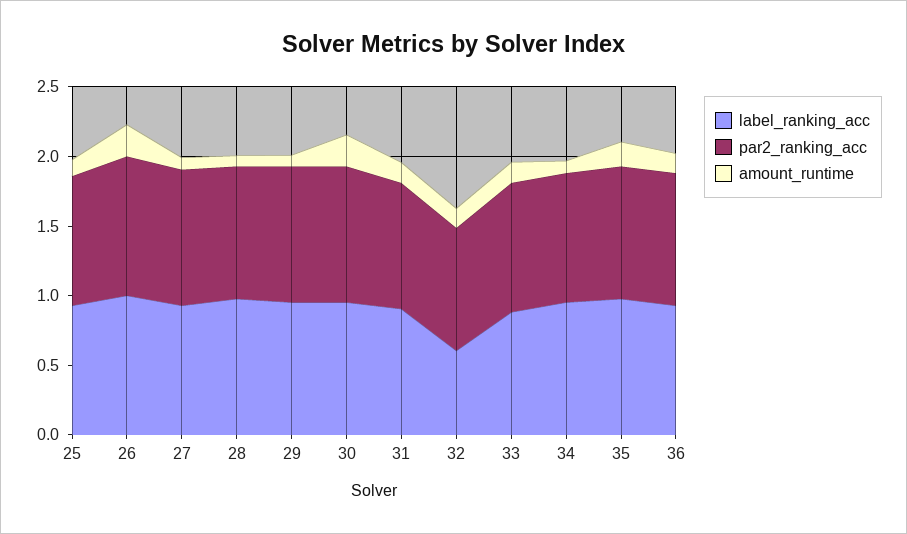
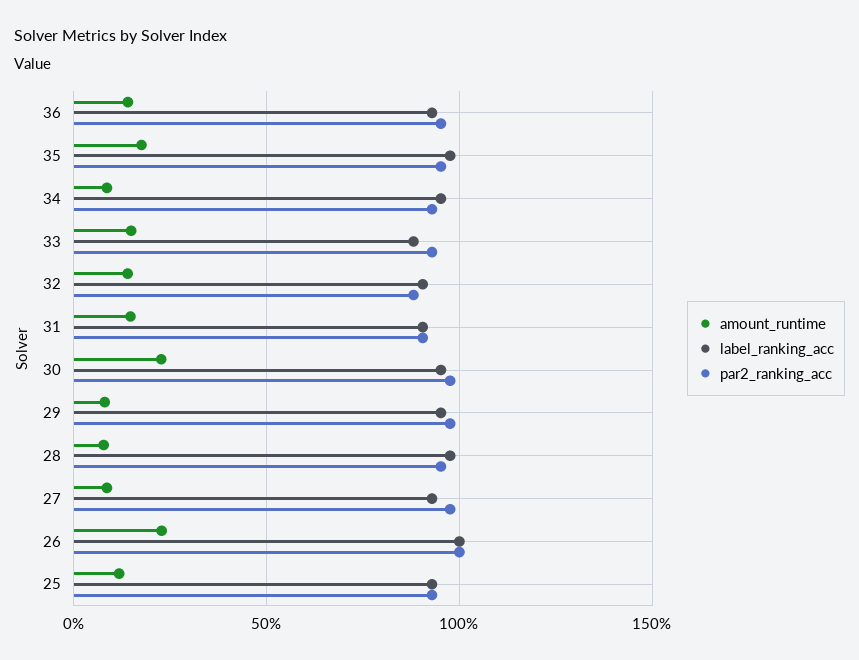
label_ranking_acc, 32: 0.6 -> 0.9

